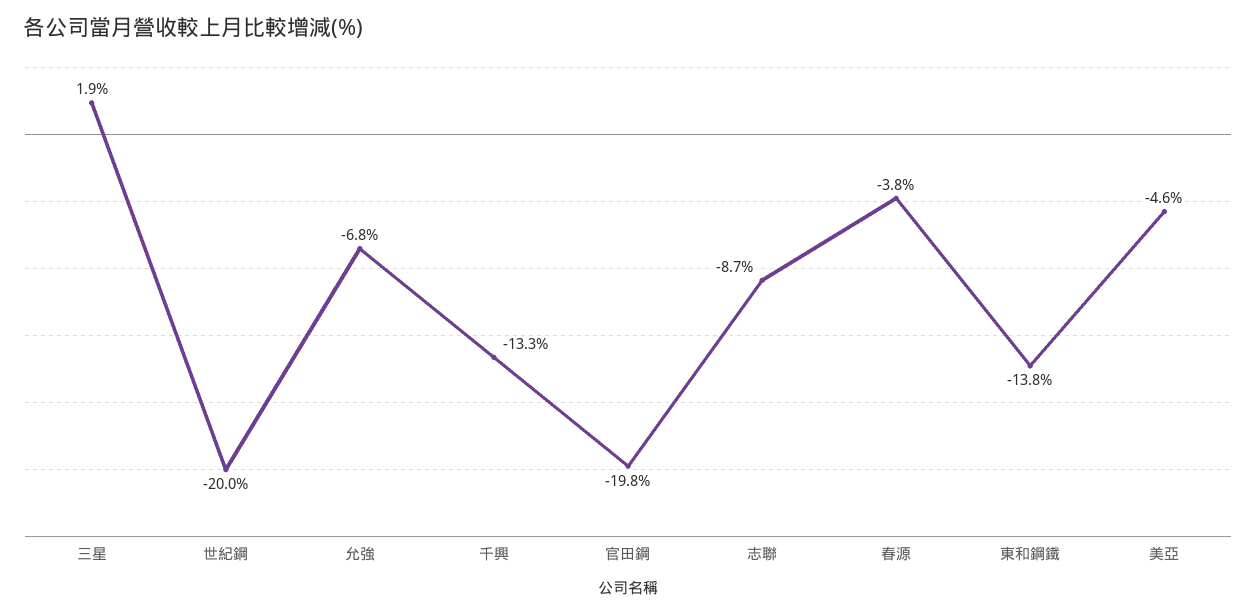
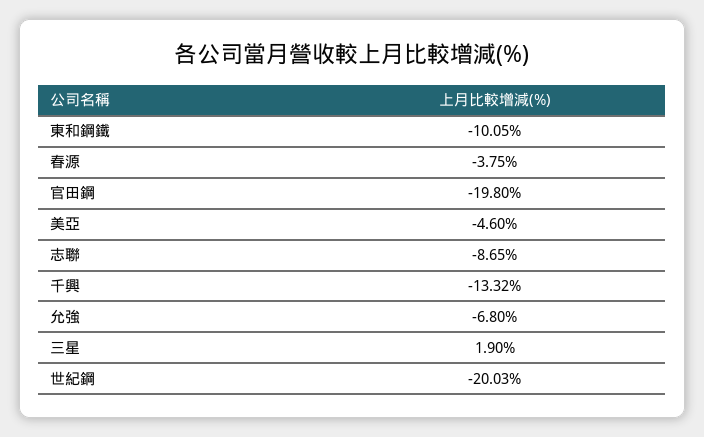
東和鋼鐵: -13.8 -> -10.05

